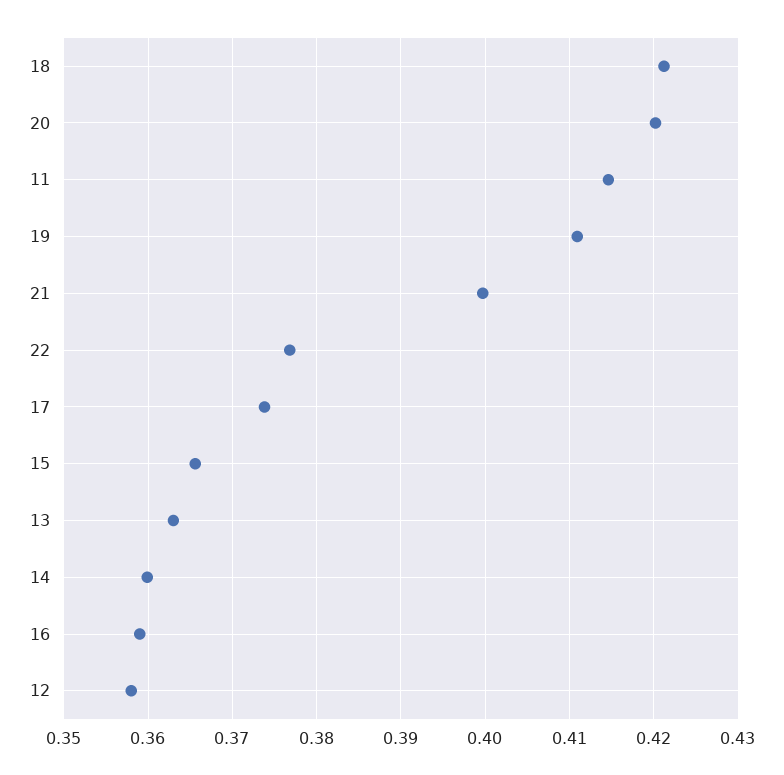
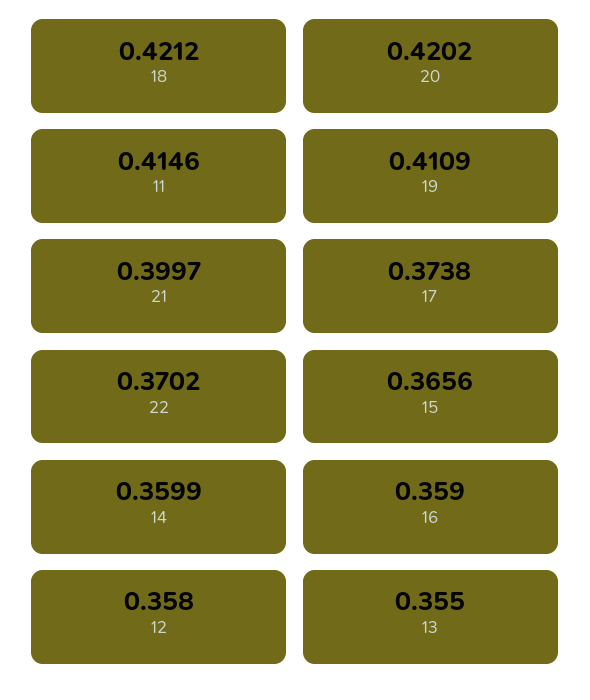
22: 0.377 -> 0.3702
13: 0.363 -> 0.355

